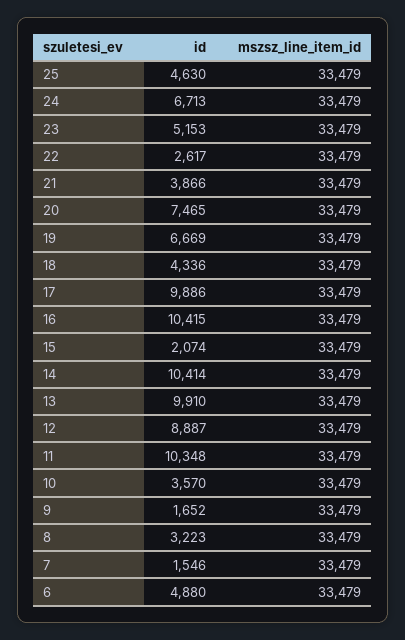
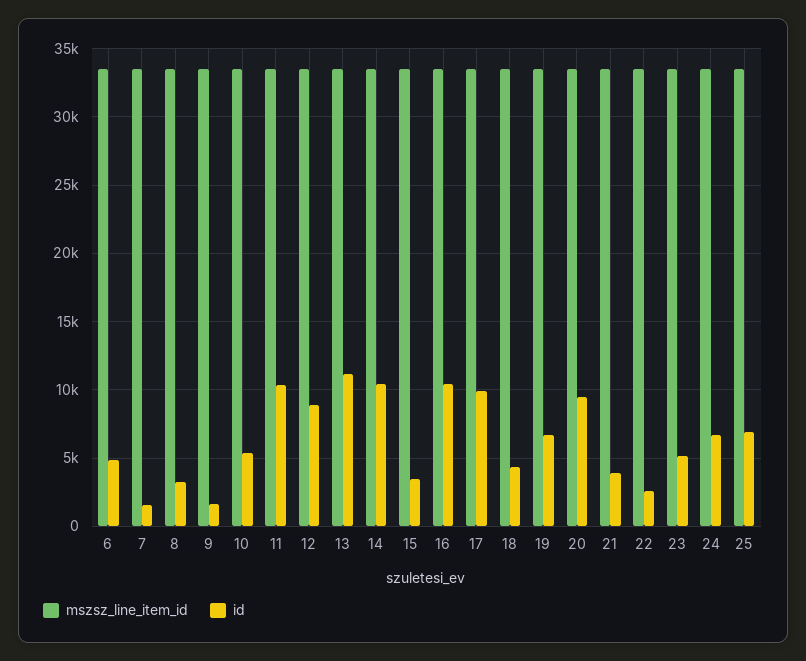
id, 25: 4630 -> 7000
id, 20: 7465 -> 9500
id, 15: 2074 -> 3500
id, 13: 9910 -> 11000
id, 10: 3570 -> 5500

